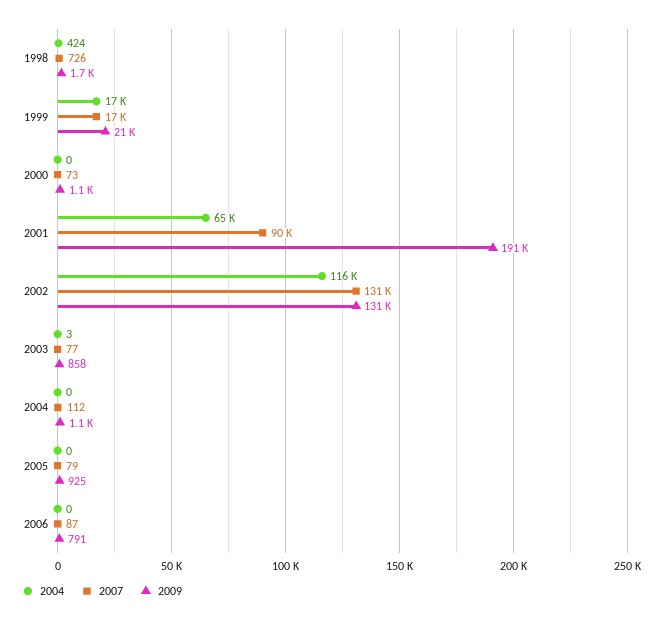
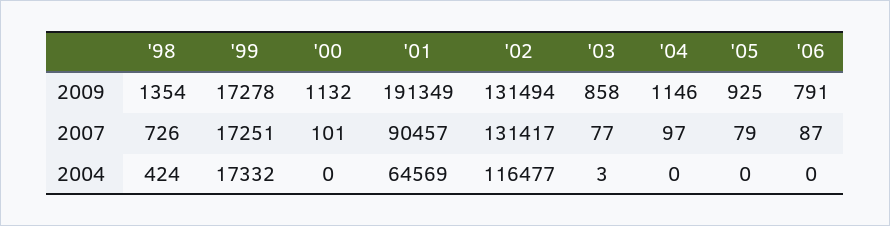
2009, 1998: 1700 -> 1354
2009, 1999: 21000 -> 17278
2007, 2000: 73 -> 101
2007, 2004: 112 -> 97

